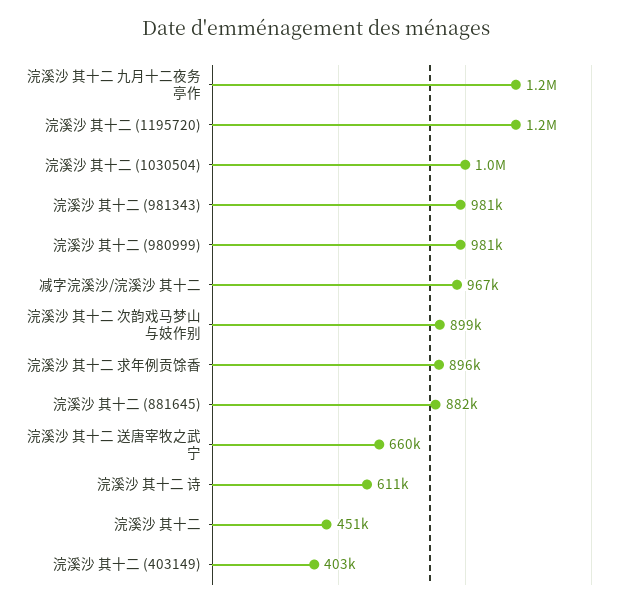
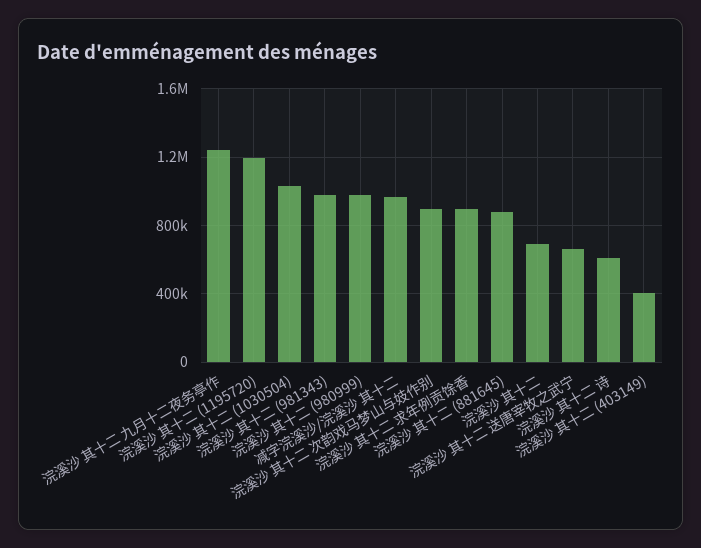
浣溪沙 其十二: 451000 -> 700000

